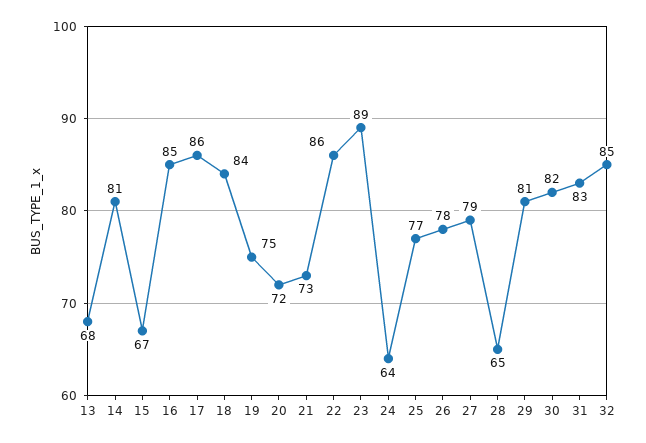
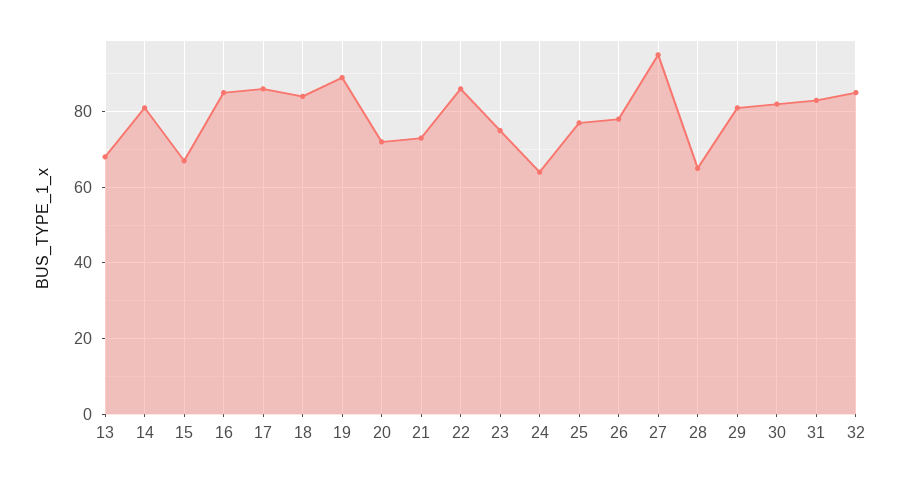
19: 75 -> 90
23: 89 -> 75
27: 79 -> 95

